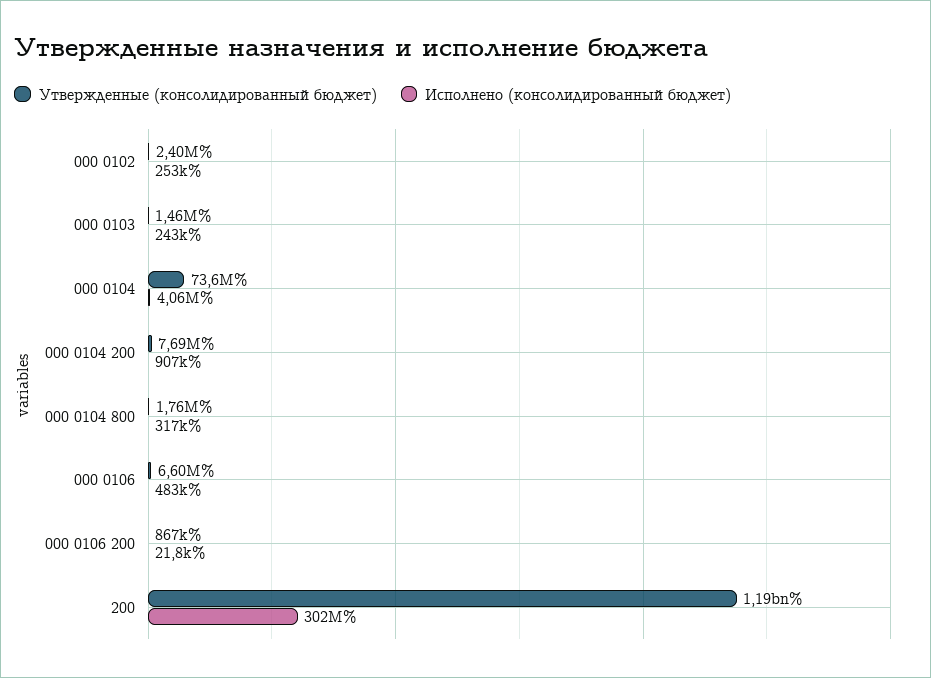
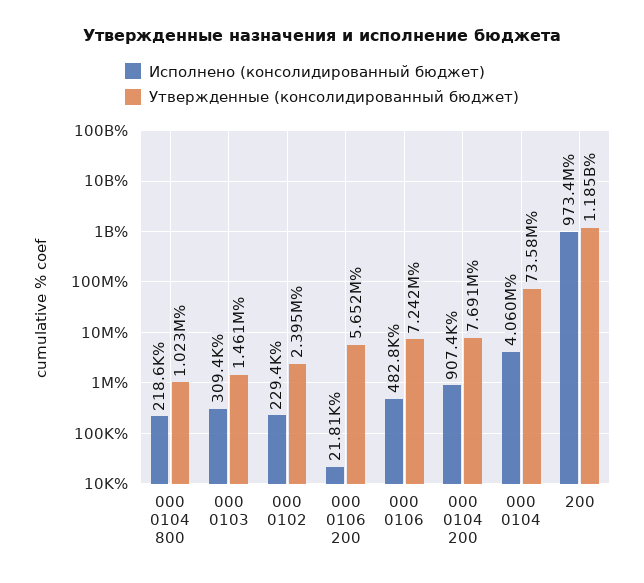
Исполнено (консолидированный бюджет), 000 0102: 253000 -> 229400
Исполнено (консолидированный бюджет), 000 0103: 243000 -> 309400
Утвержденные (консолидированный бюджет), 000 0104 800: 1760000 -> 1023000
Исполнено (консолидированный бюджет), 000 0104 800: 317000 -> 218600
Утвержденные (консолидированный бюджет), 000 0106: 6600000 -> 7242000
Утвержденные (консолидированный бюджет), 000 0106 200: 867000 -> 5652000
Исполнено (консолидированный бюджет), 200: 302000000 -> 973400000

